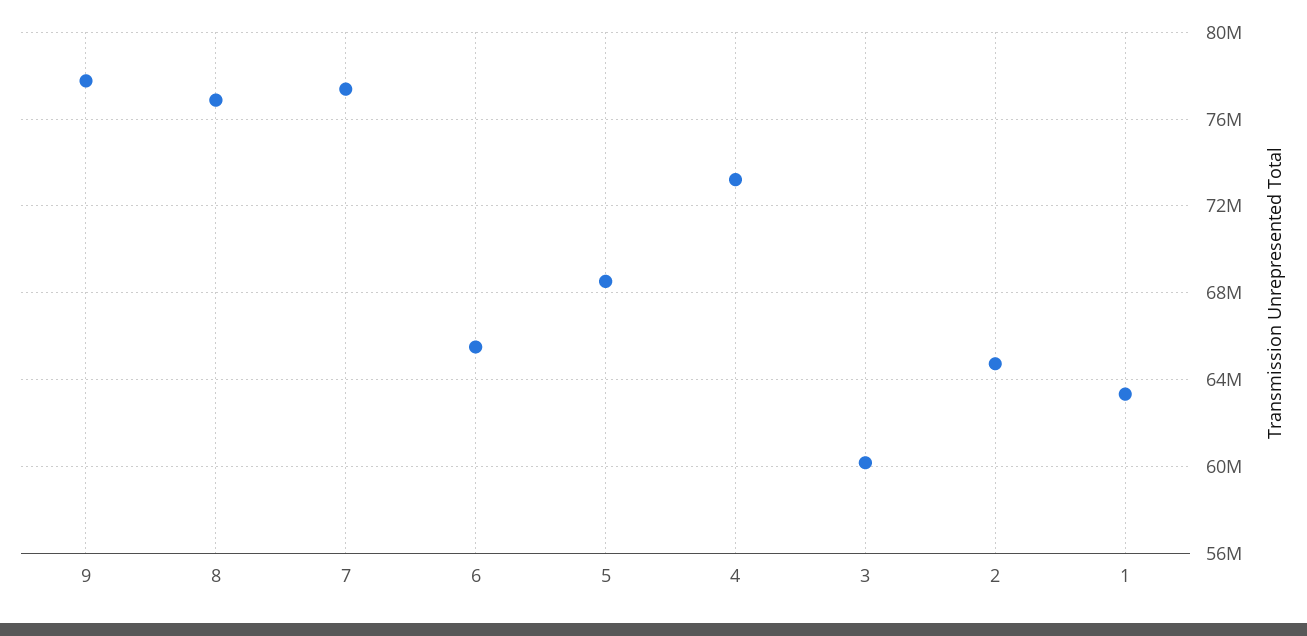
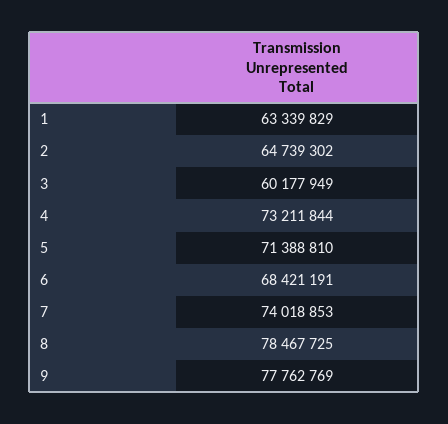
8: 77000000 -> 78467725
7: 77500000 -> 74018853
6: 65500000 -> 68421191
5: 68500000 -> 71388810

